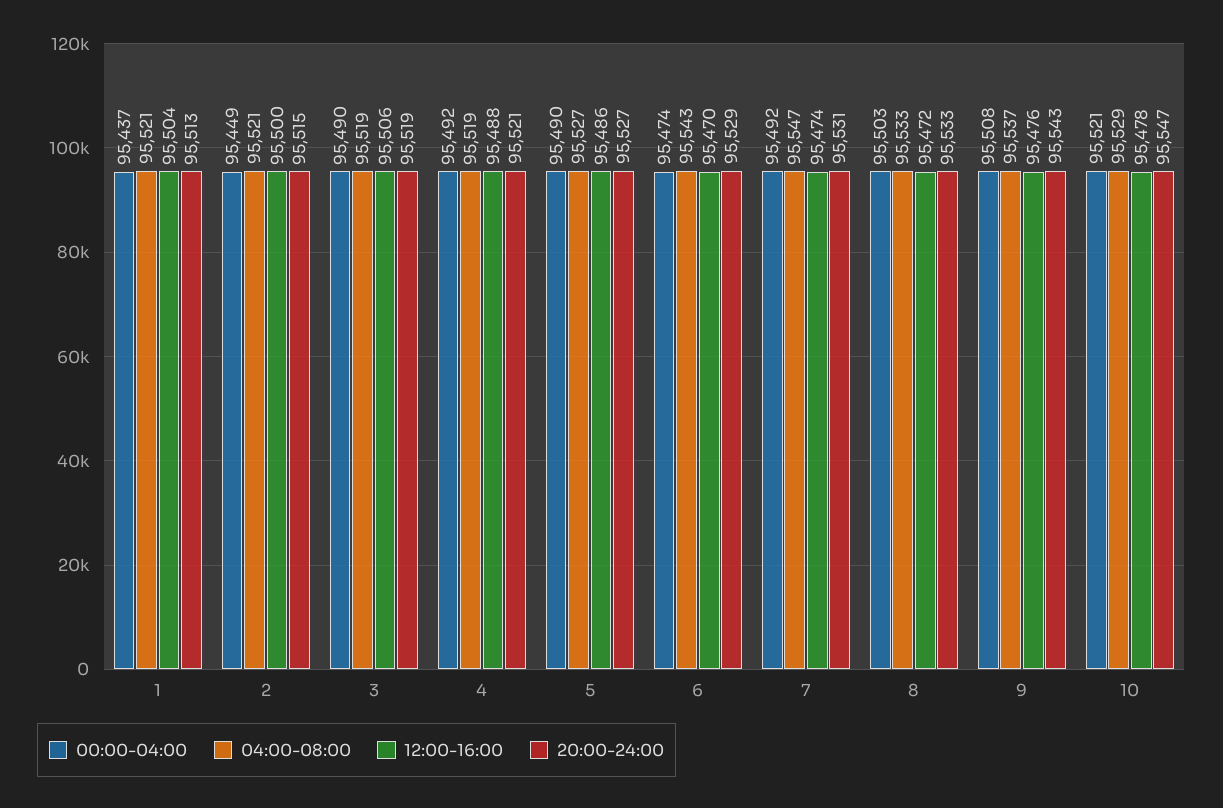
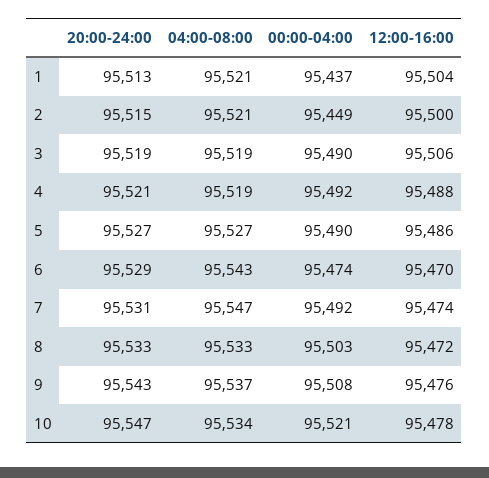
04:00-08:00, 10: 95529 -> 95534

